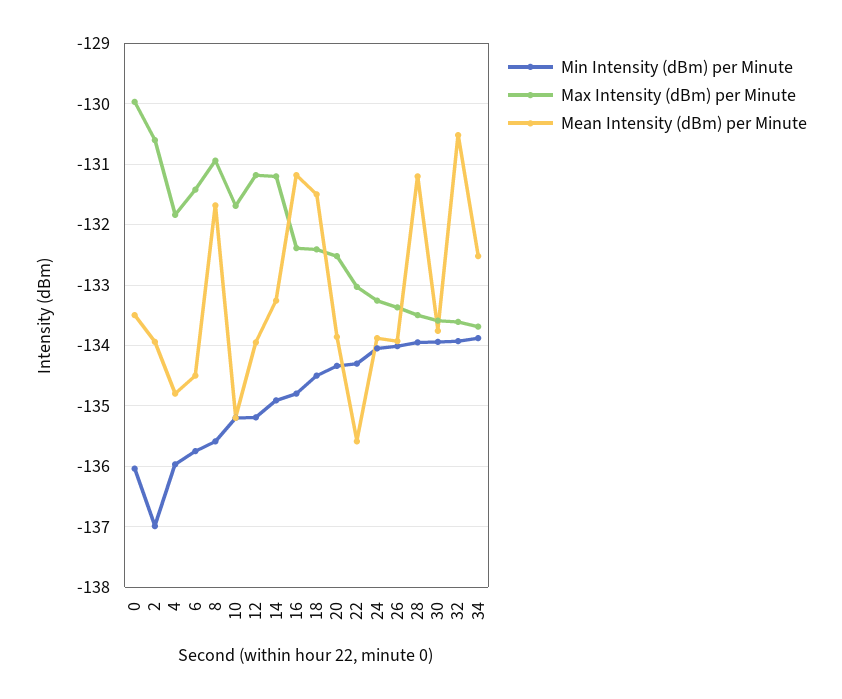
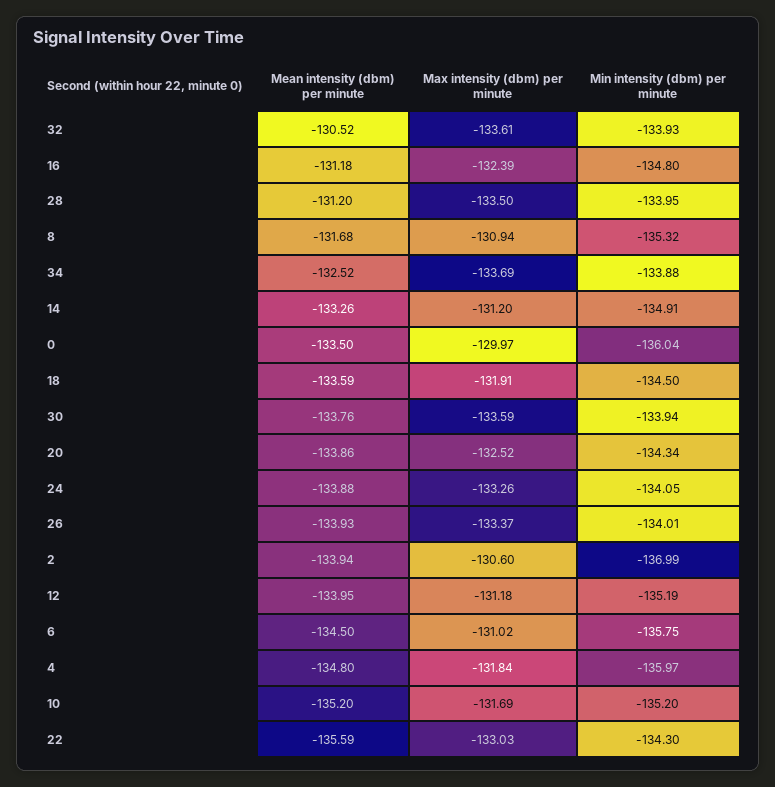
Max Intensity (dBm) per Minute, 6: -131.4 -> -131.02
Min Intensity (dBm) per Minute, 8: -135.6 -> -135.32
Max Intensity (dBm) per Minute, 18: -132.4 -> -131.91
Mean Intensity (dBm) per Minute, 18: -131.5 -> -133.59

